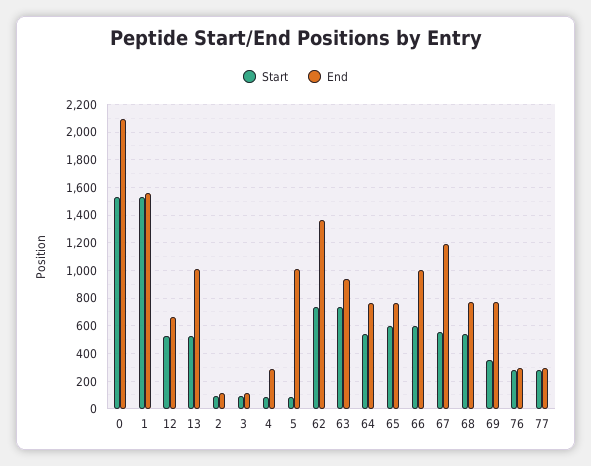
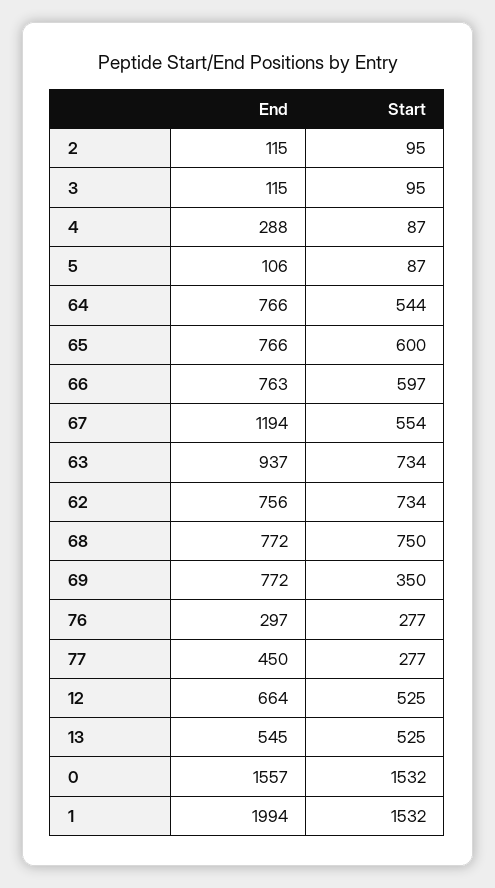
End, 0: 2100 -> 1557
End, 1: 1550 -> 1994
End, 13: 1000 -> 545
End, 5: 1000 -> 106
End, 62: 1350 -> 756
End, 66: 1000 -> 763
Start, 68: 550 -> 750
End, 77: 300 -> 450

